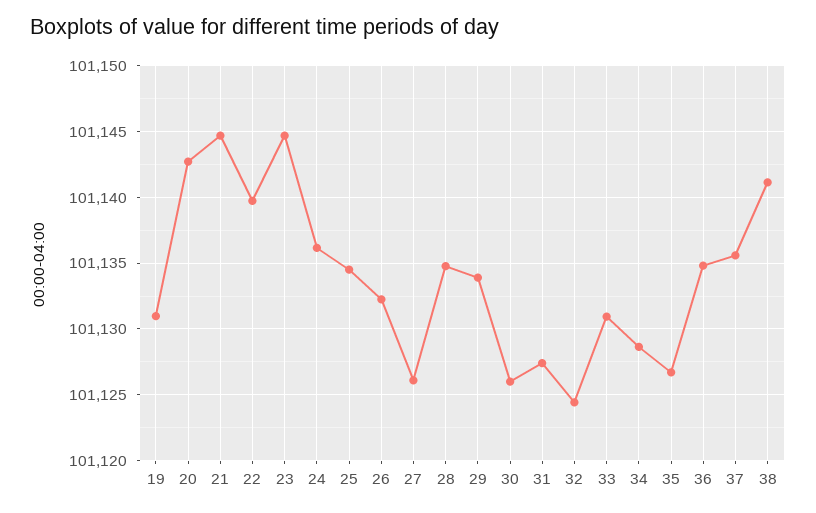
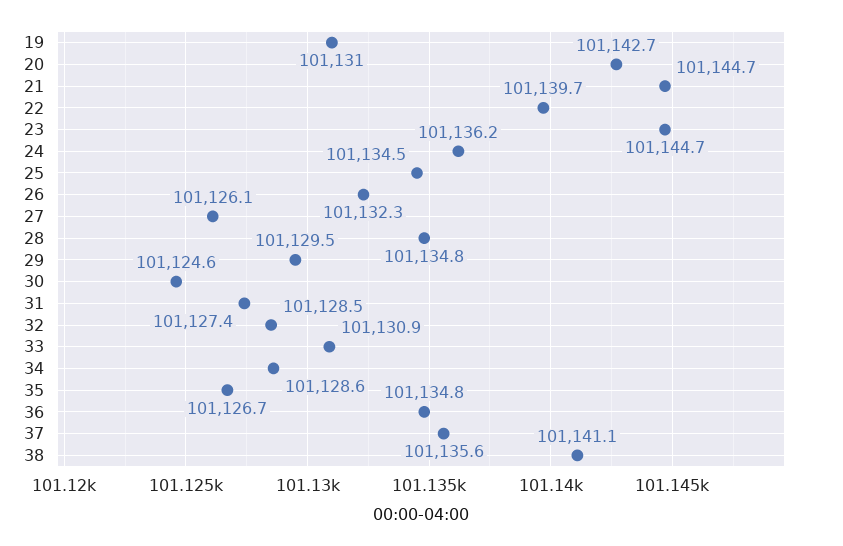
29: 101134 -> 101129.5
30: 101126 -> 101124.6
32: 101124.5 -> 101128.5

